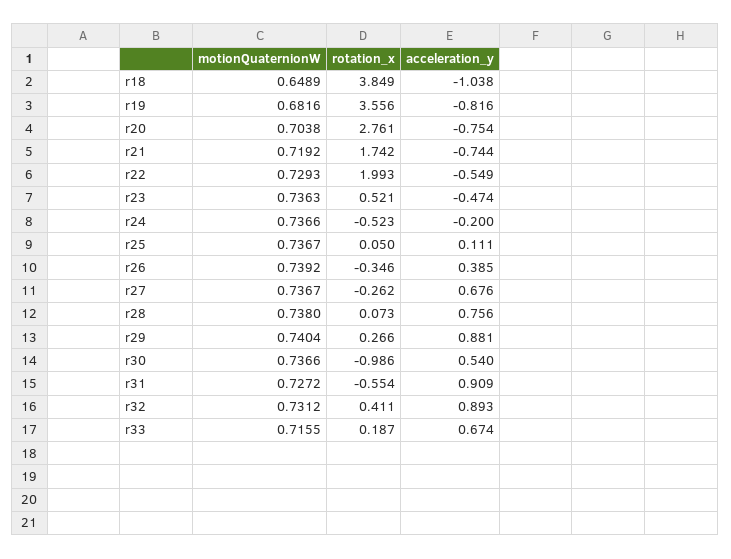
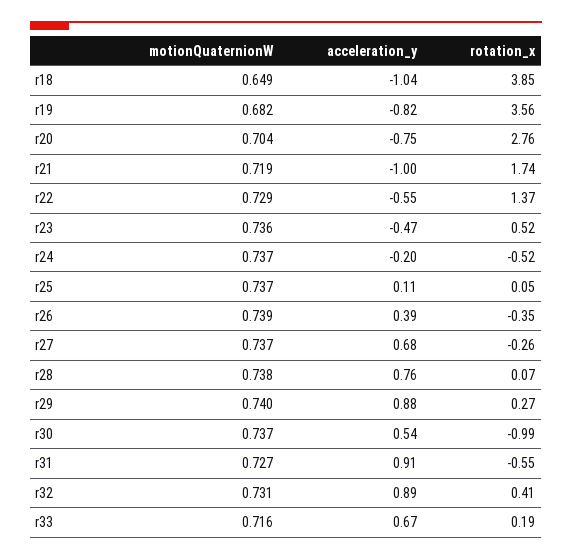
acceleration_y, r21: -0.744 -> -1
rotation_x, r22: 1.993 -> 1.37

